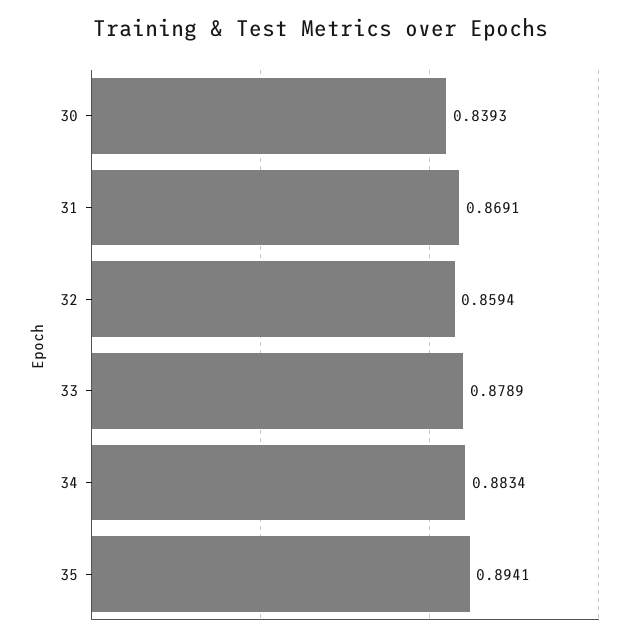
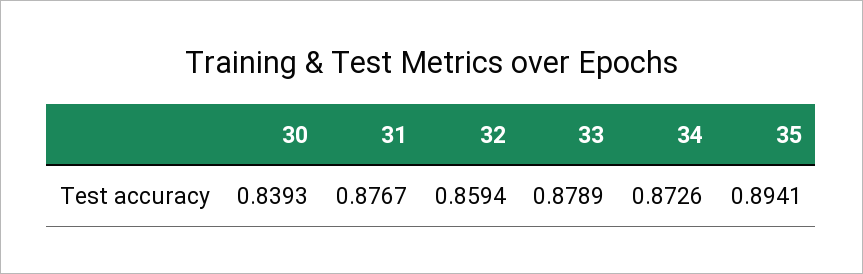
31: 0.8691 -> 0.8767
34: 0.8834 -> 0.8726

